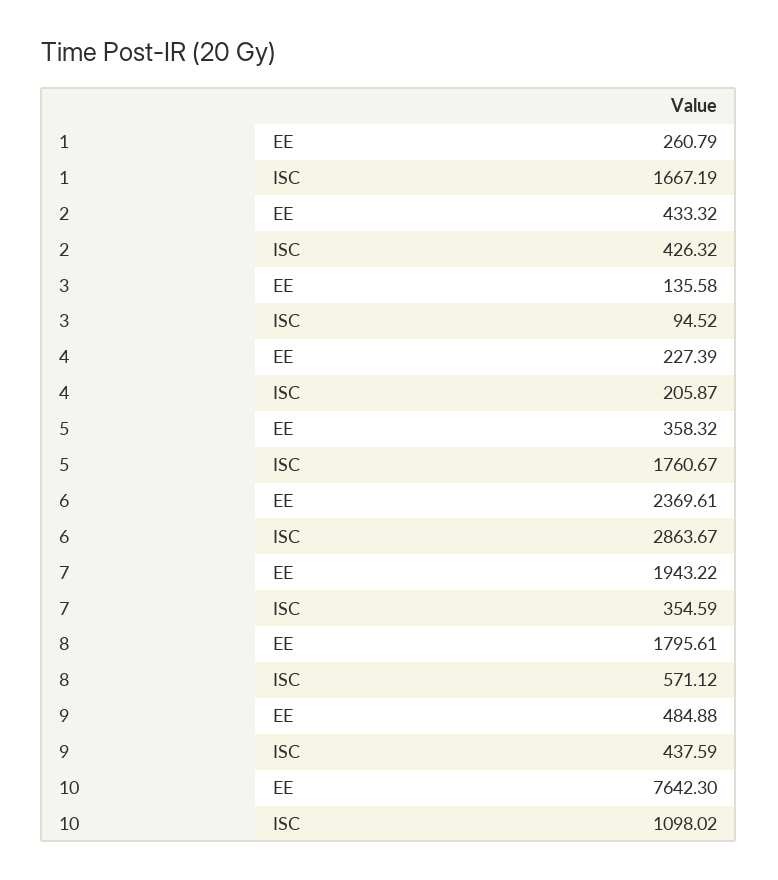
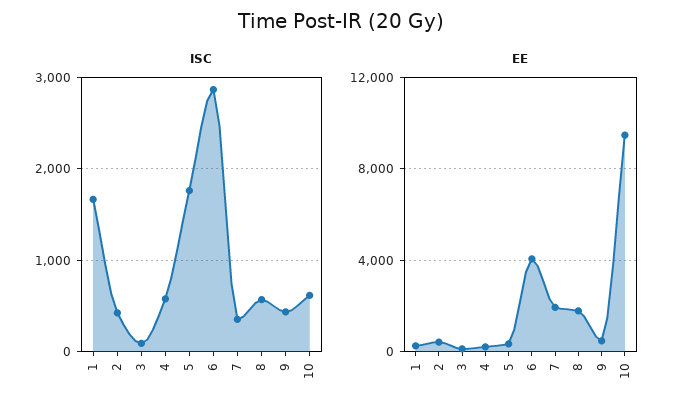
ISC, 4: 205.87 -> 600
EE, 6: 2369.61 -> 4000
EE, 10: 7642.3 -> 9500
ISC, 10: 1098.02 -> 600

